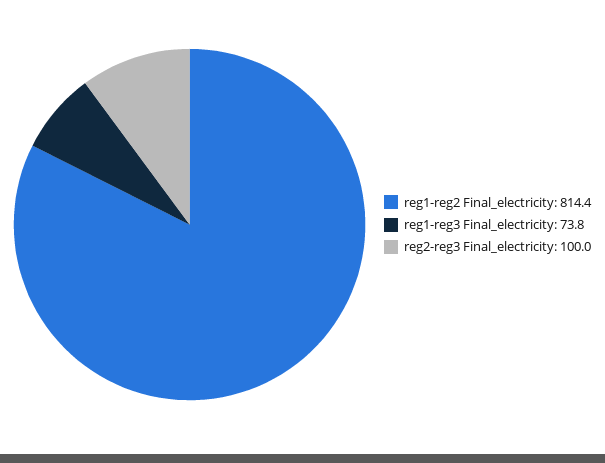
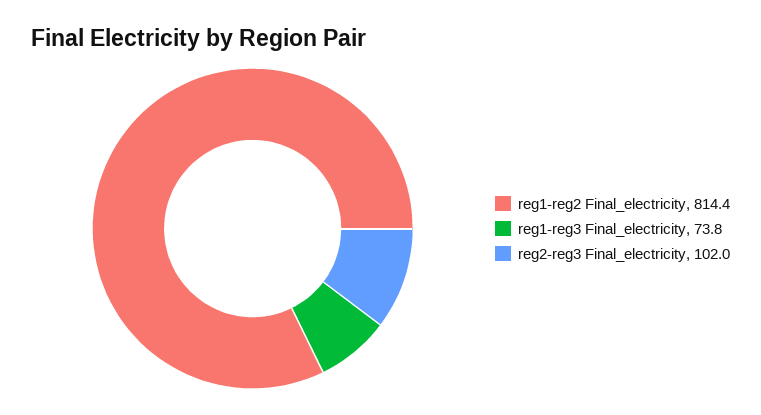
reg2-reg3 Final_electricity: 100 -> 102

